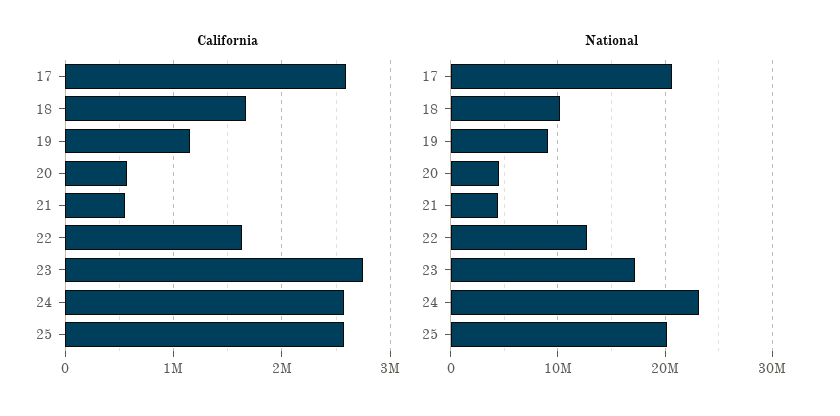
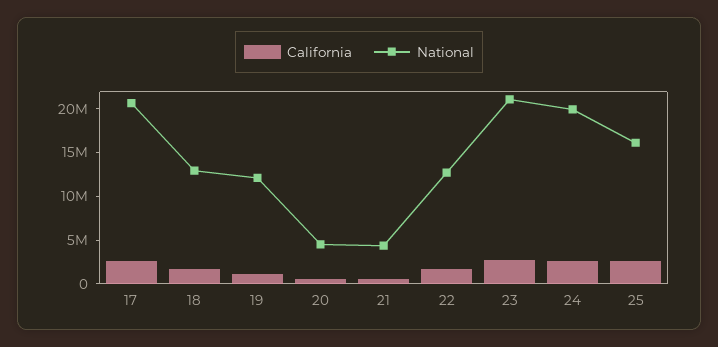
National, 18: 10000000 -> 13000000
National, 19: 9000000 -> 12000000
National, 23: 17000000 -> 21000000
National, 24: 23000000 -> 20000000
National, 25: 20000000 -> 16000000

